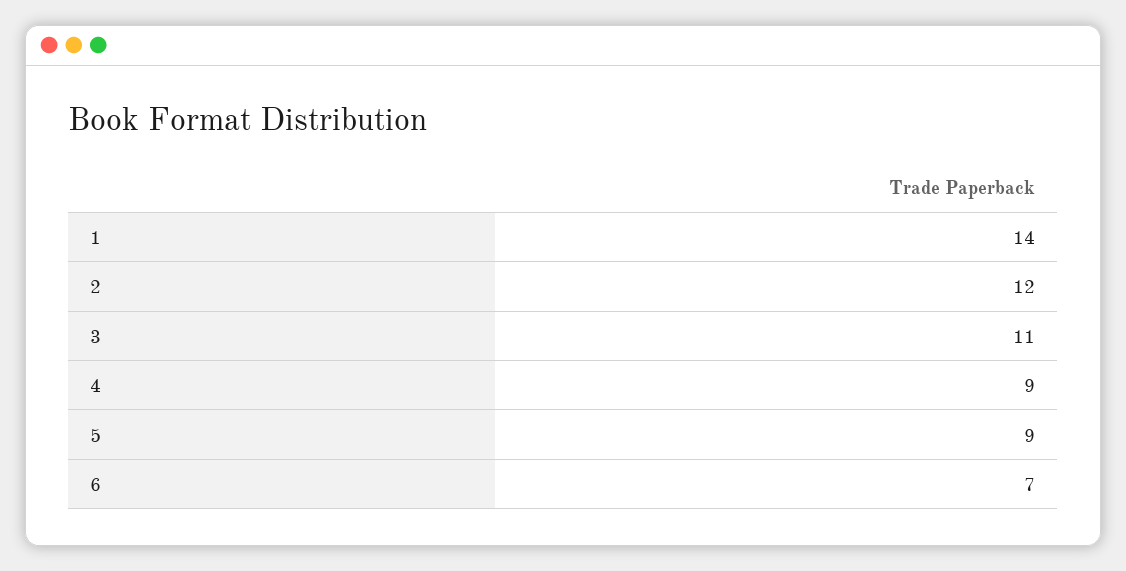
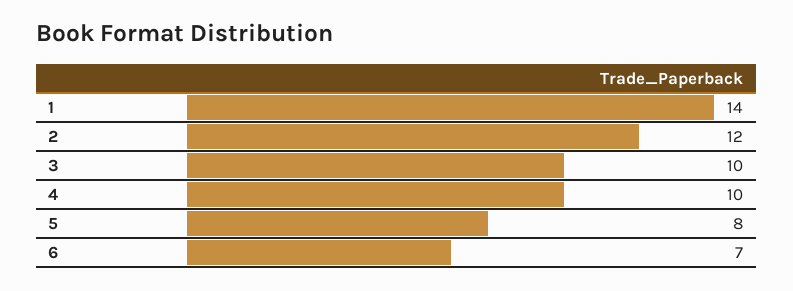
3: 11 -> 10
4: 9 -> 10
5: 9 -> 8

